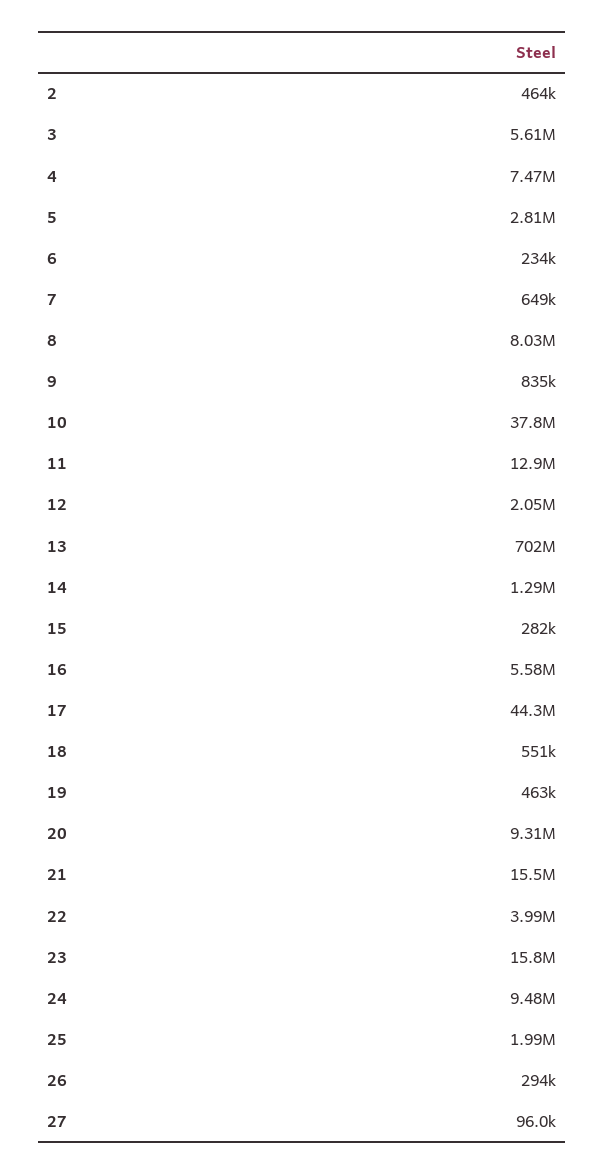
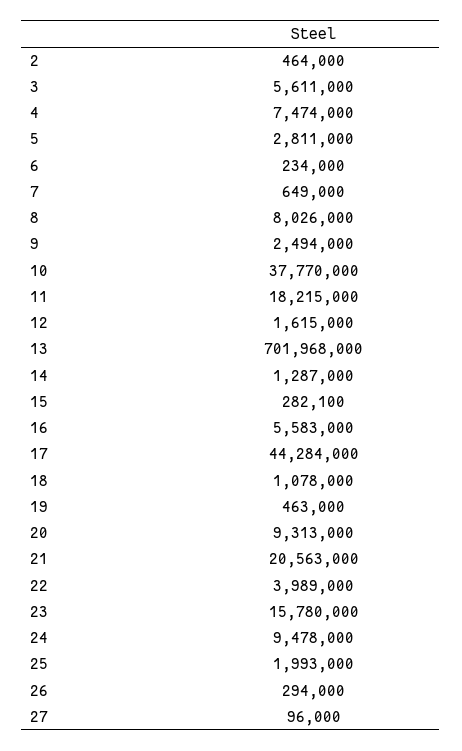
9: 835000 -> 2494000
11: 12900000 -> 18215000
12: 2050000 -> 1615000
18: 551000 -> 1078000
21: 15500000 -> 20563000

